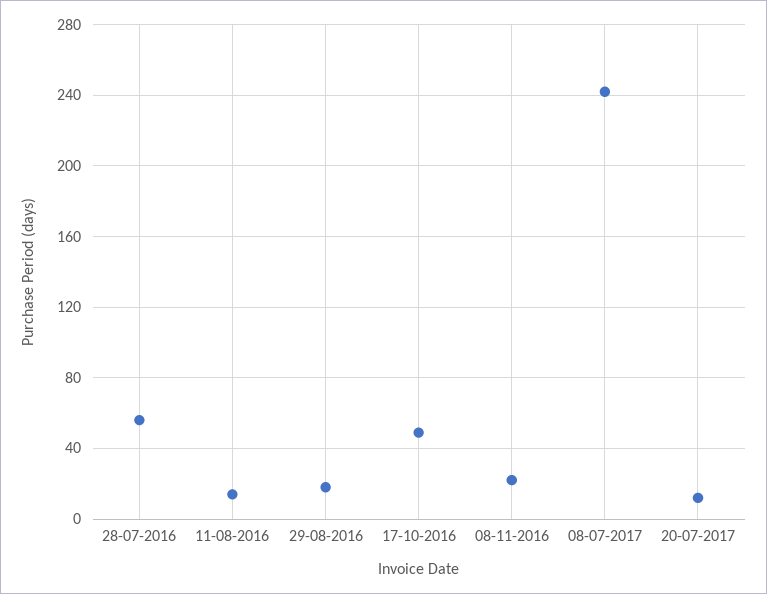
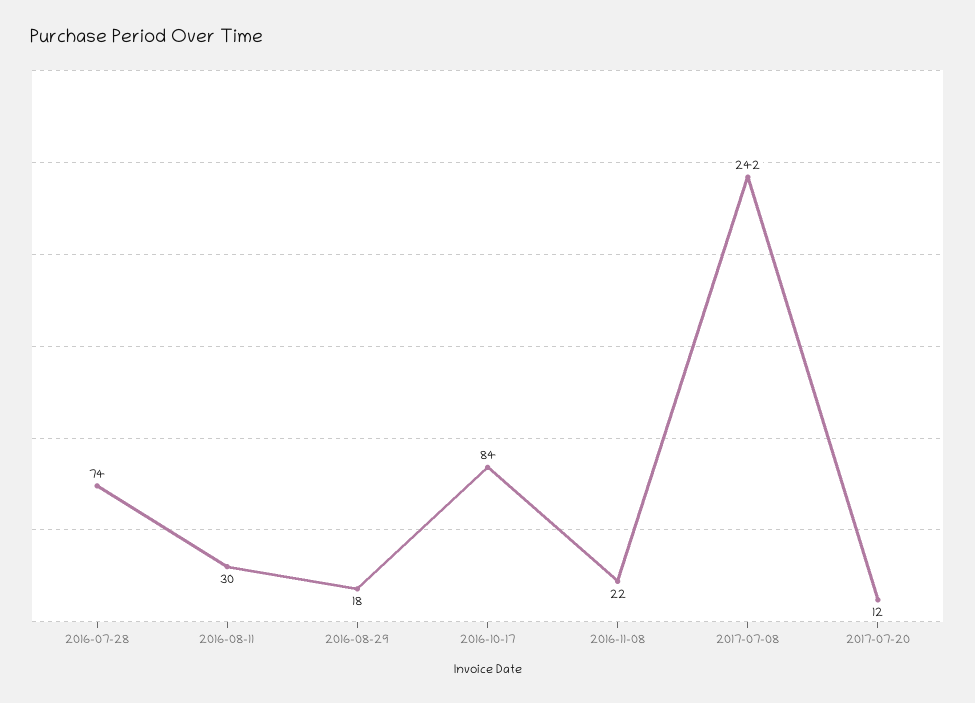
28-07-2016: 55 -> 74
11-08-2016: 15 -> 30
17-10-2016: 50 -> 84

